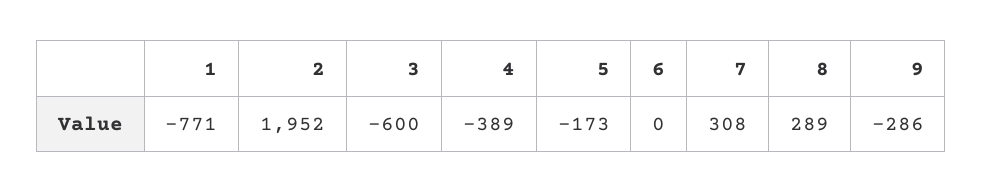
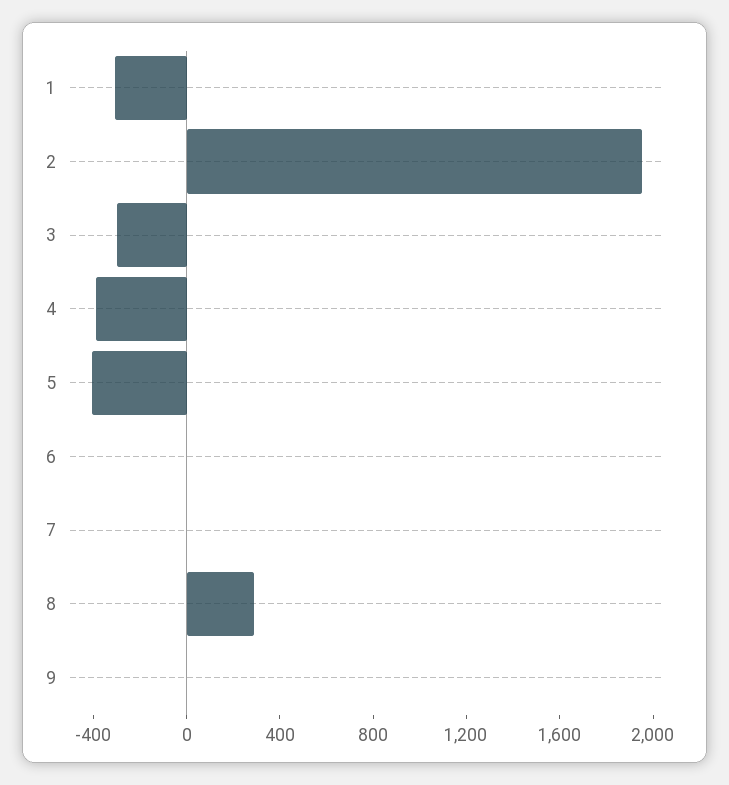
1: -771 -> -300
3: -600 -> -300
5: -173 -> -400
7: 308 -> 0
9: -286 -> 0

